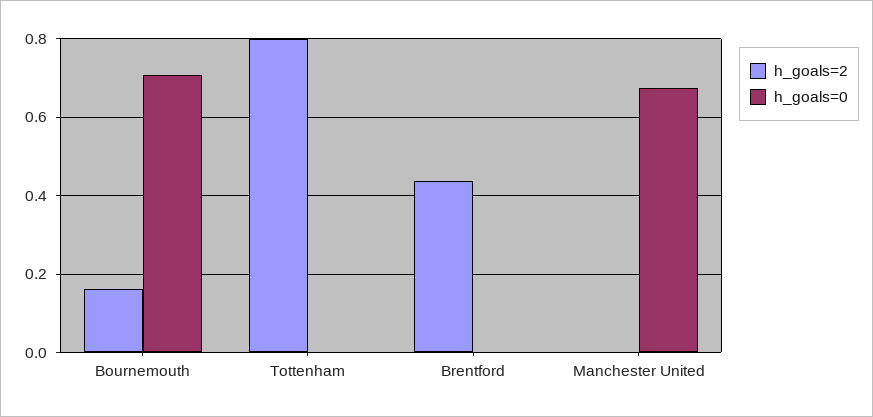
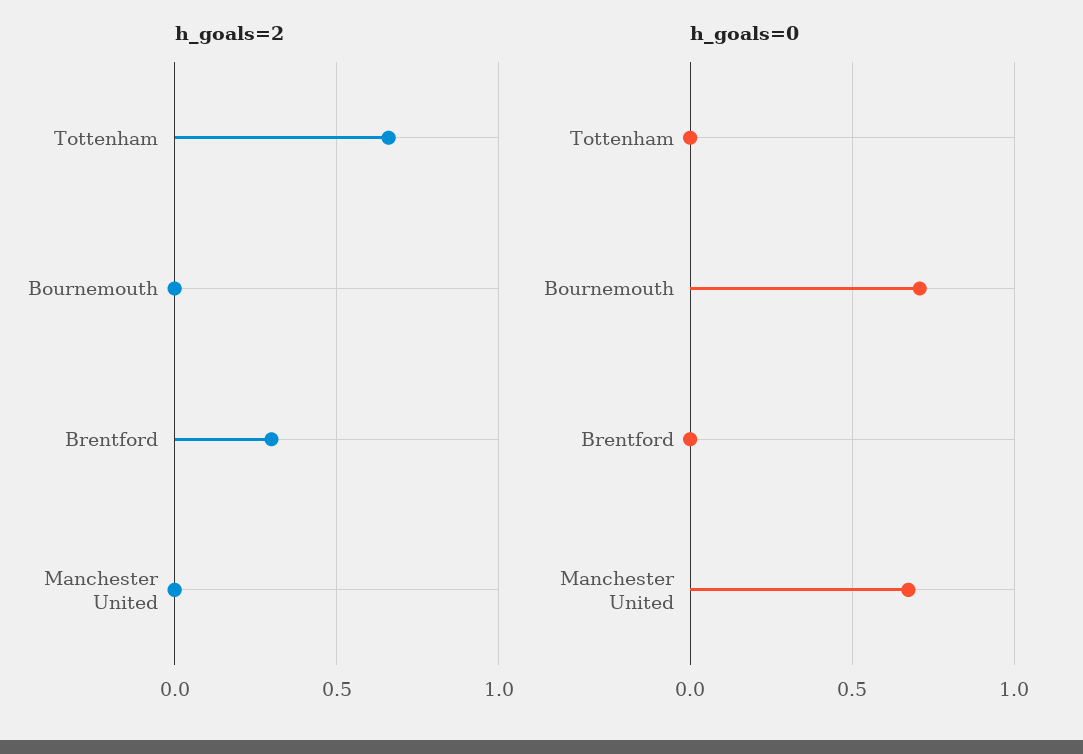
h_goals=2, Bournemouth: 0.16 -> 0
h_goals=2, Tottenham: 0.8 -> 0.65
h_goals=2, Brentford: 0.44 -> 0.3

